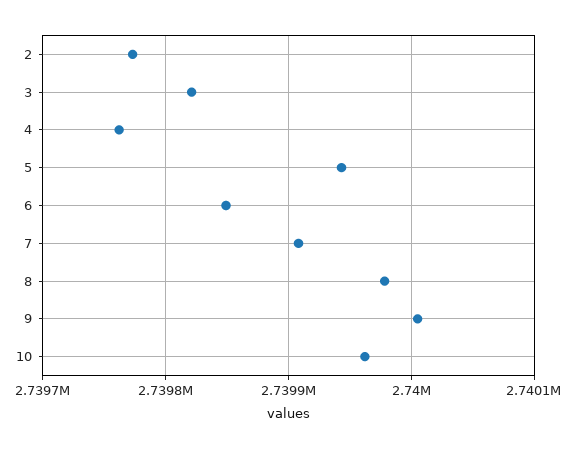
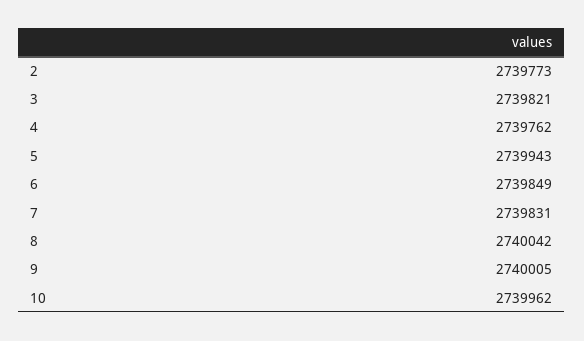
7: 2739910 -> 2739831
8: 2739980 -> 2740042

